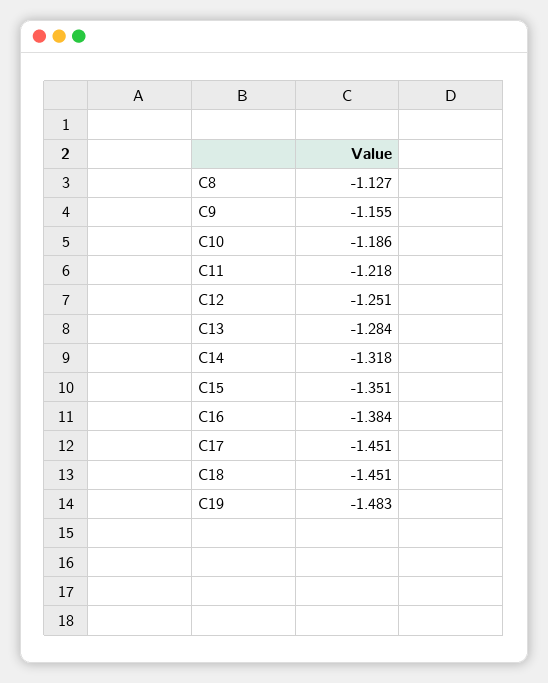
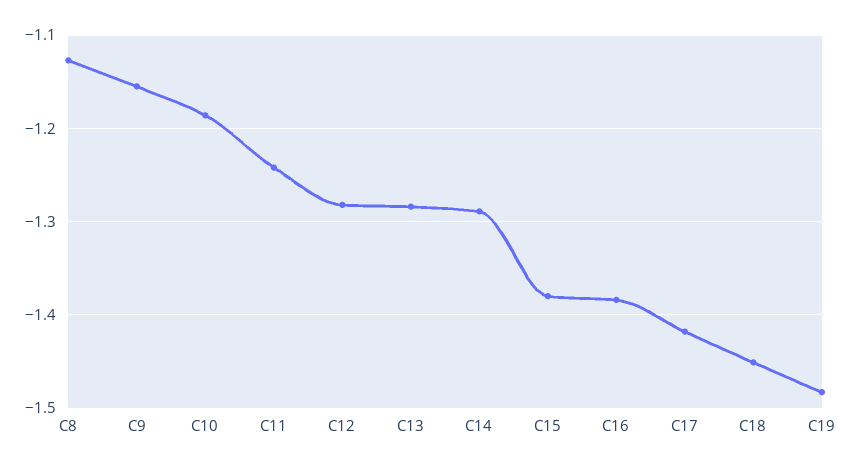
C11: -1.218 -> -1.24
C12: -1.251 -> -1.28
C14: -1.318 -> -1.29
C15: -1.351 -> -1.38
C17: -1.451 -> -1.42

